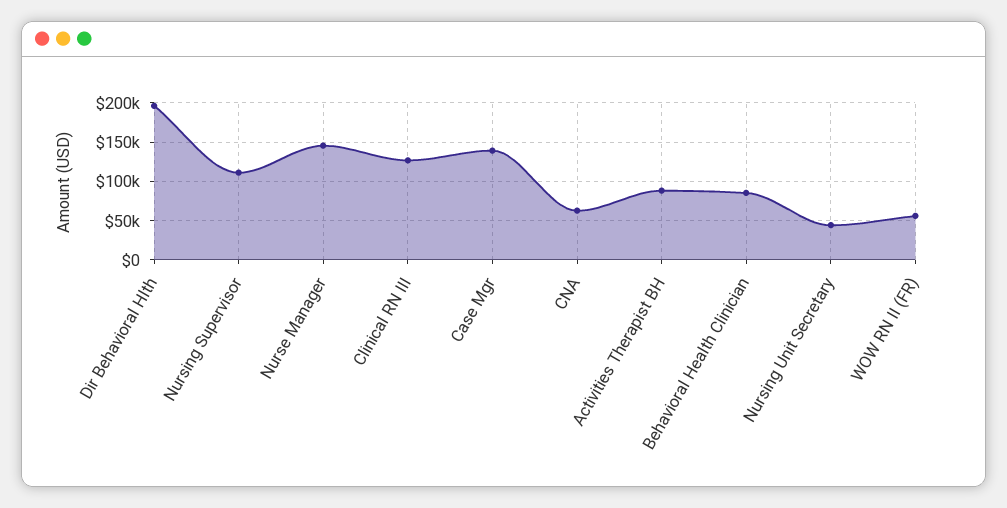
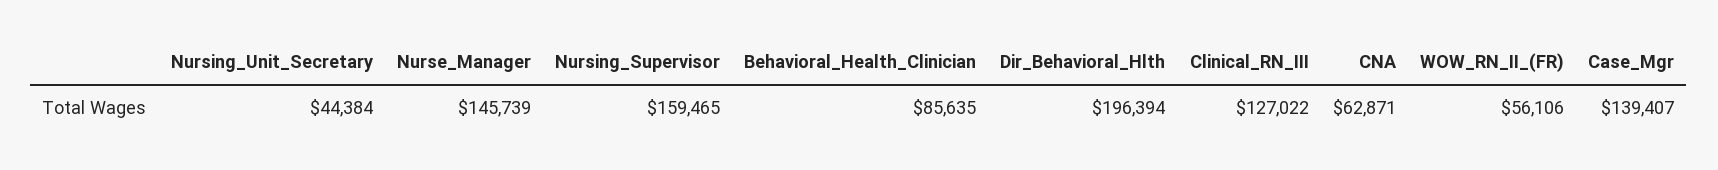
Nursing Supervisor: 110000 -> 159465
Activities Therapist BH: 90000 -> none

